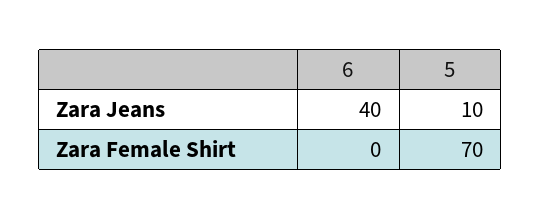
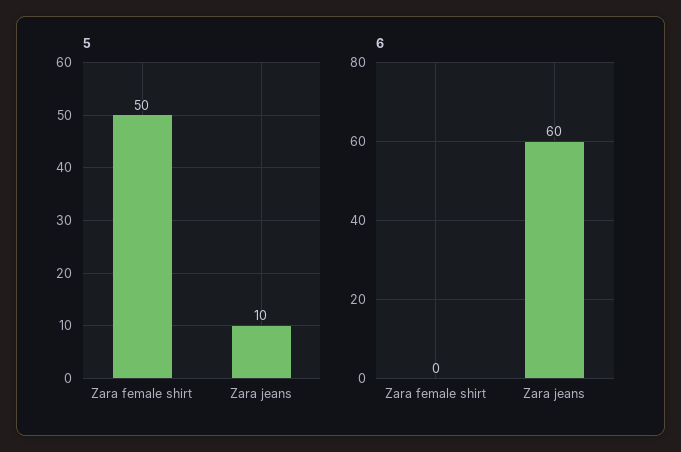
6, Zara Jeans: 40 -> 60
5, Zara Female Shirt: 70 -> 50

